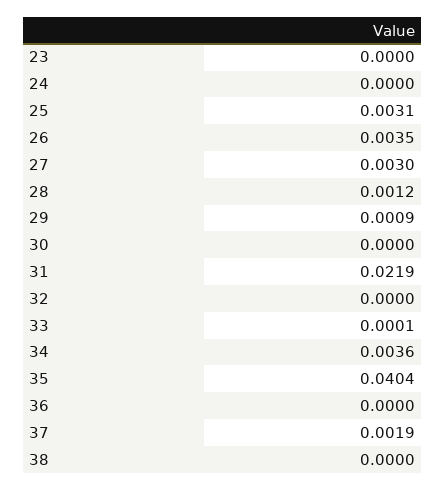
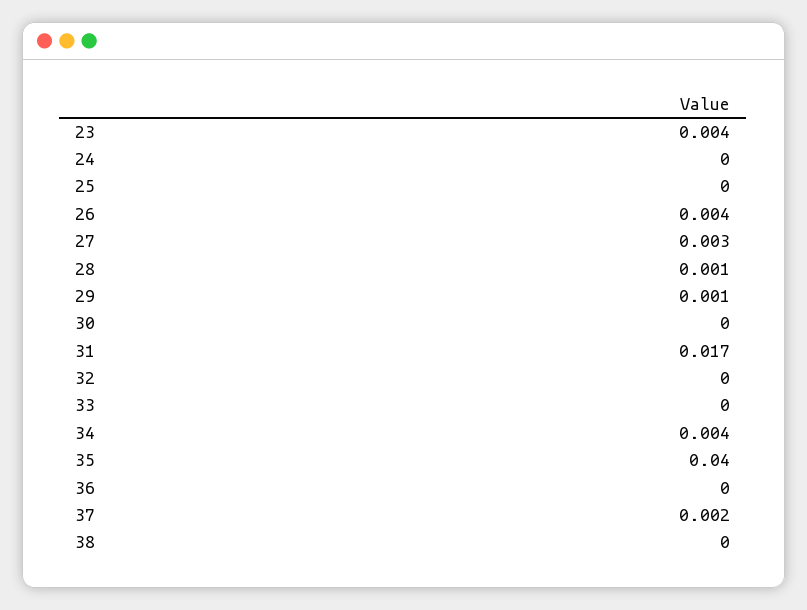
23: 0 -> 0.004
25: 0.0031 -> 0
31: 0.0219 -> 0.017

